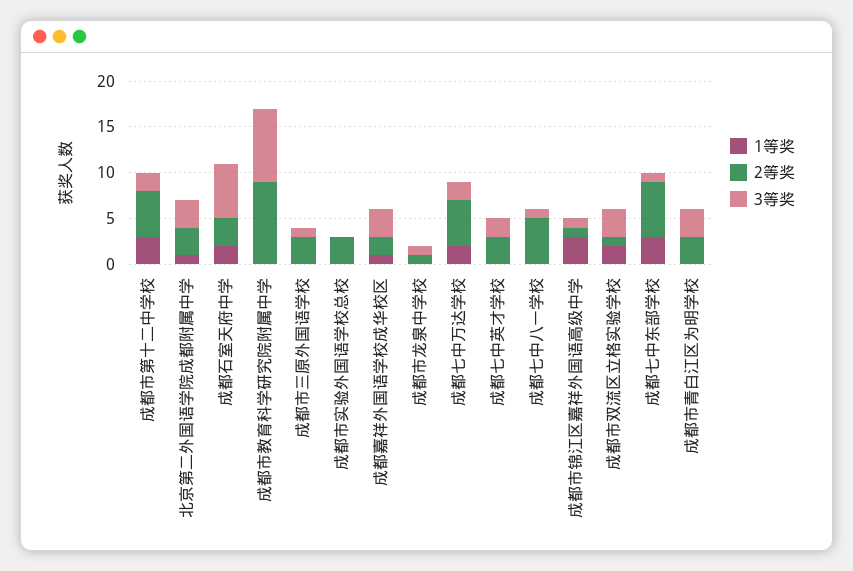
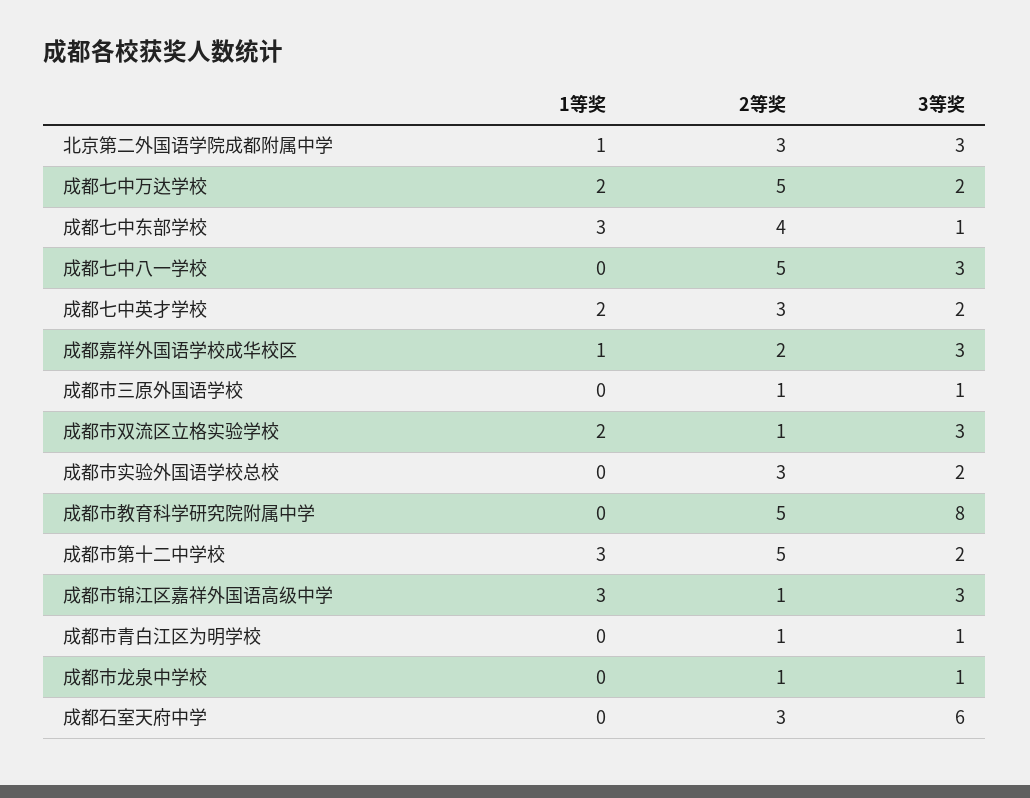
1等奖, 成都石室天府中学: 2 -> 0
2等奖, 成都市教育科学研究院附属中学: 9 -> 5
2等奖, 成都市三原外国语学校: 3 -> 1
3等奖, 成都市实验外国语学校总校: 0 -> 2
1等奖, 成都七中英才学校: 0 -> 2
3等奖, 成都七中八一学校: 1 -> 3
3等奖, 成都市锦江区嘉祥外国语高级中学: 1 -> 3
2等奖, 成都七中东部学校: 6 -> 4
2等奖, 成都市青白江区为明学校: 3 -> 1
3等奖, 成都市青白江区为明学校: 3 -> 1

